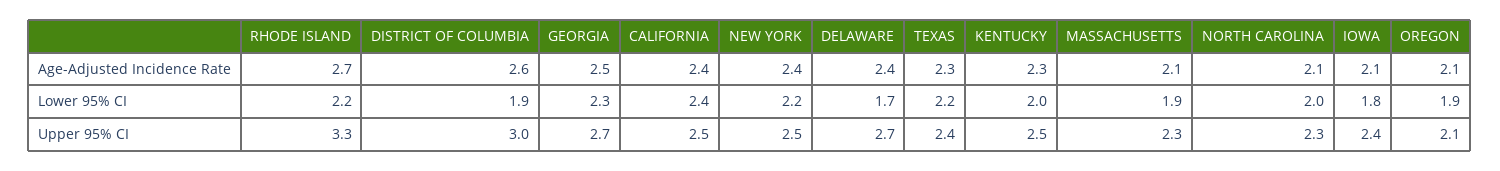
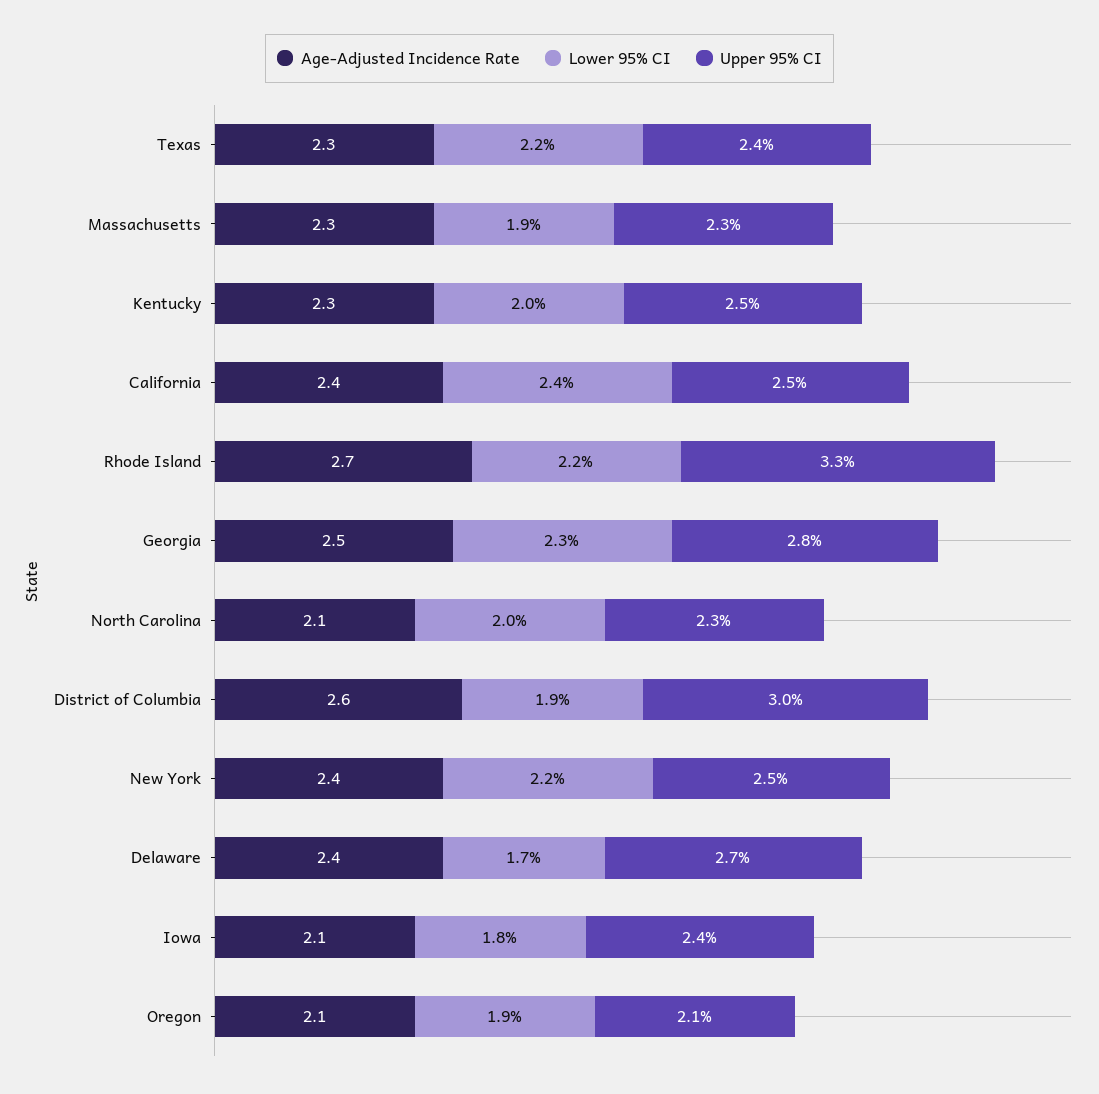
Age-Adjusted Incidence Rate, MASSACHUSETTS: 2.1 -> 2.3
Upper 95% CI, GEORGIA: 2.7 -> 2.8

